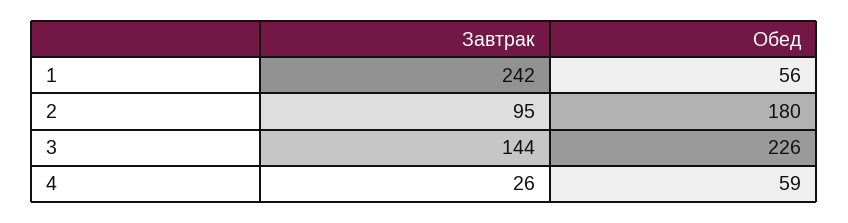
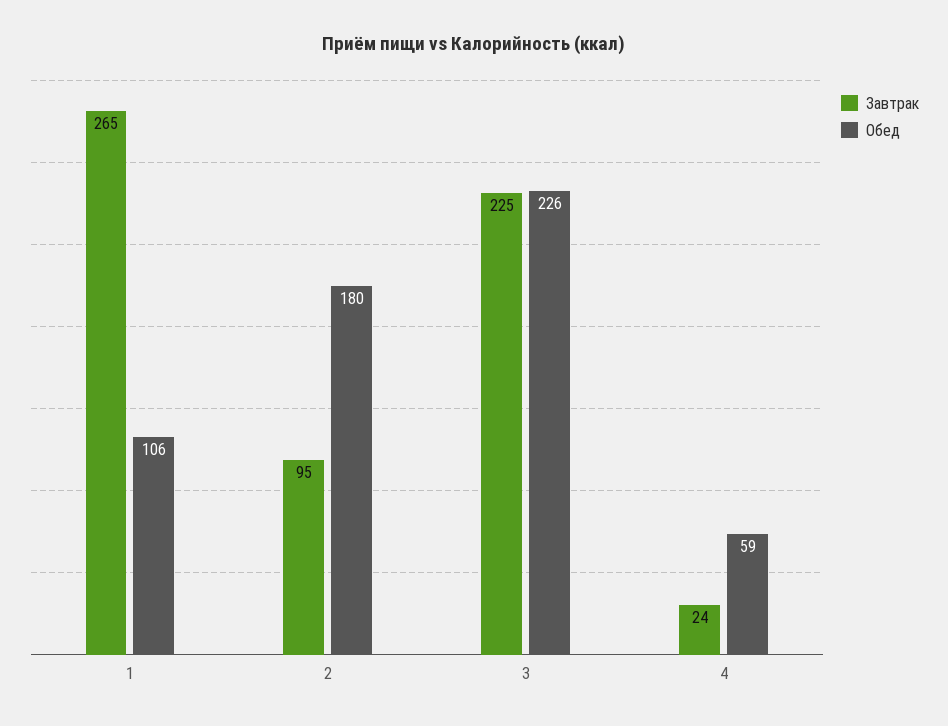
Завтрак, 1: 242 -> 265
Обед, 1: 56 -> 106
Завтрак, 3: 144 -> 225
Завтрак, 4: 26 -> 24

